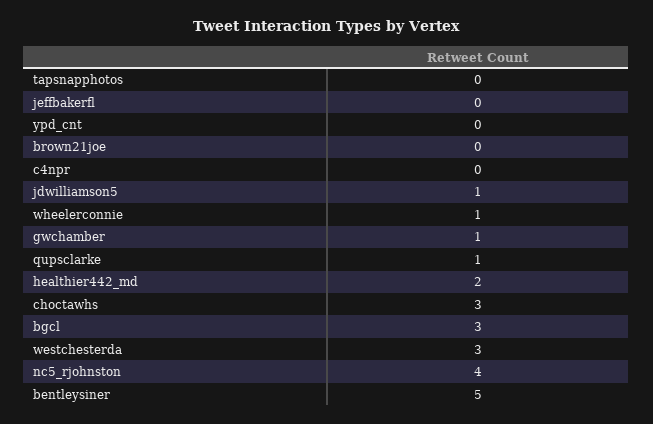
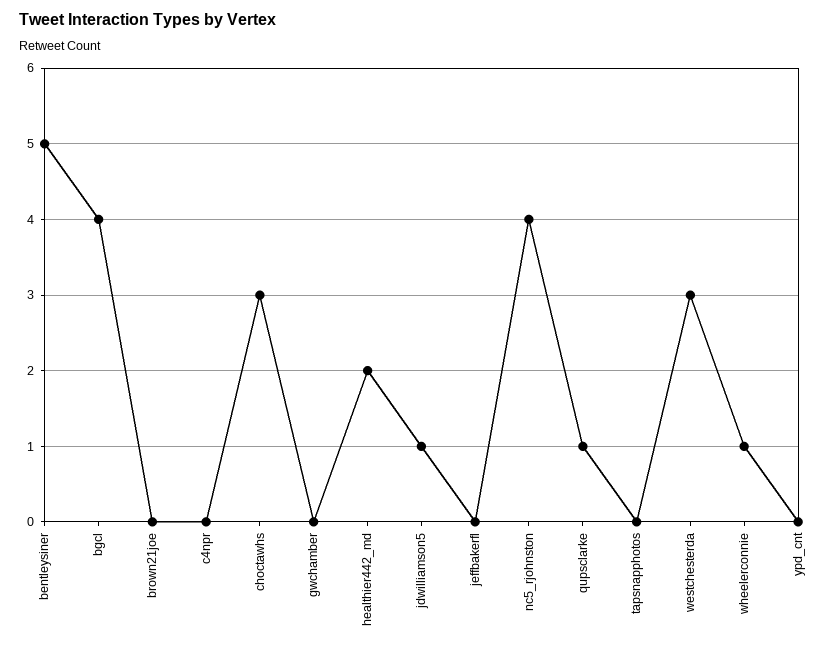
gwchamber: 1 -> 0
bgcl: 3 -> 4

